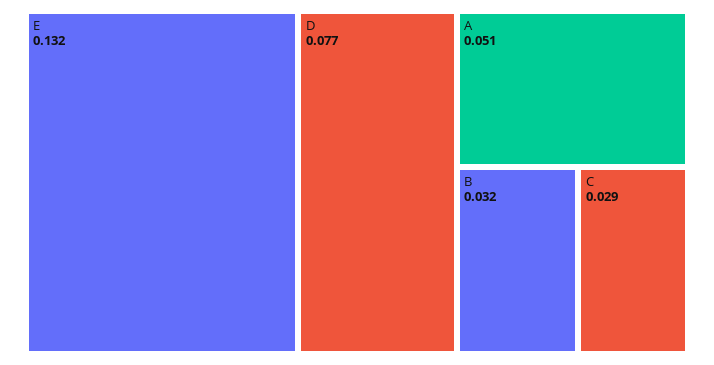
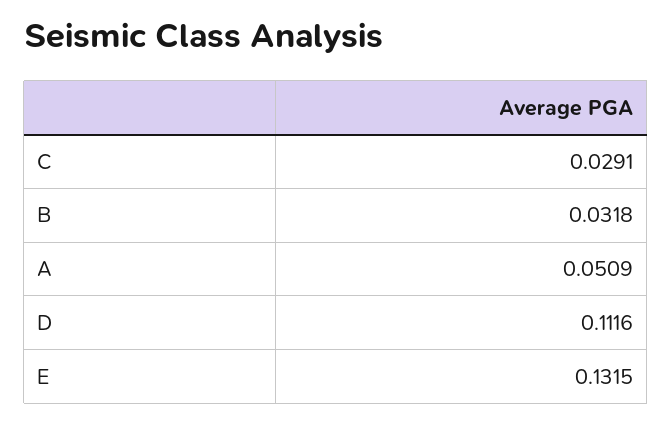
D: 0.077 -> 0.1116

